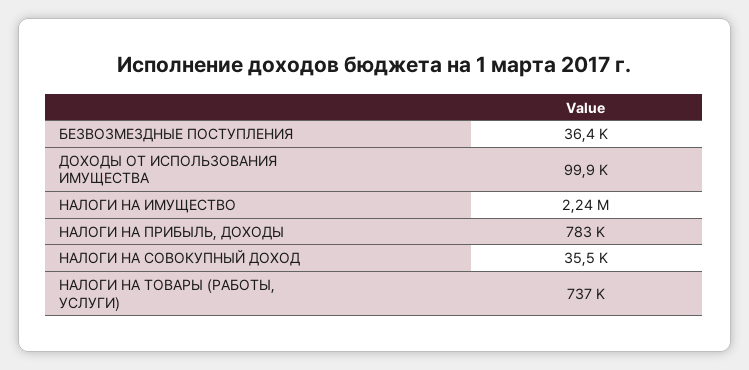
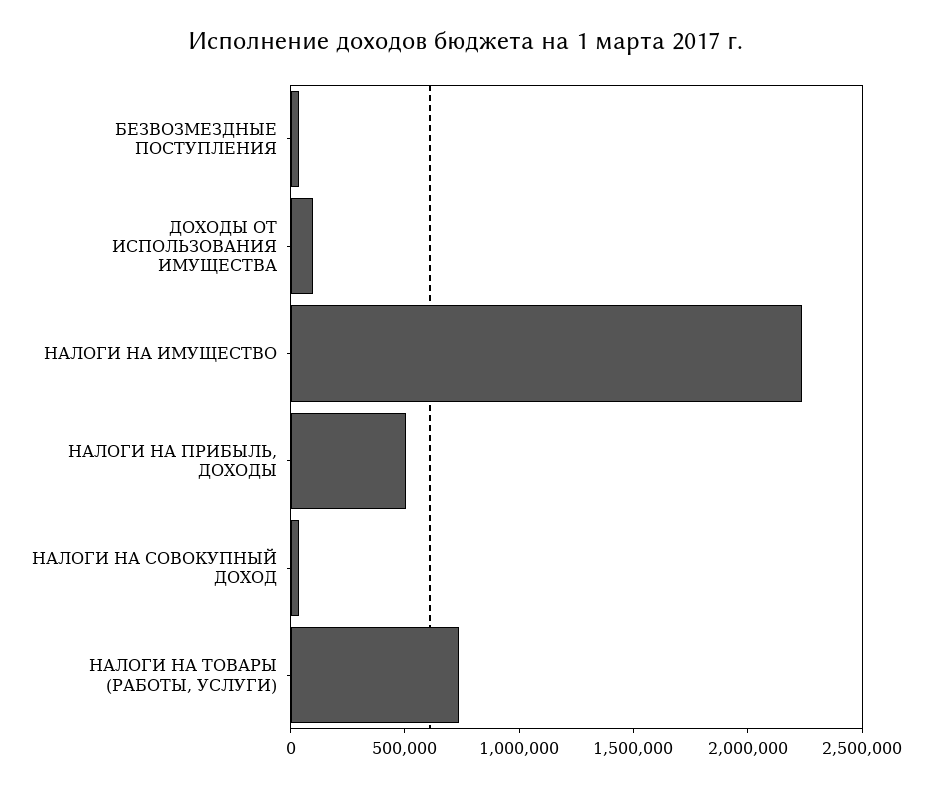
НАЛОГИ НА ПРИБЫЛЬ, ДОХОДЫ: 783000 -> 500000

